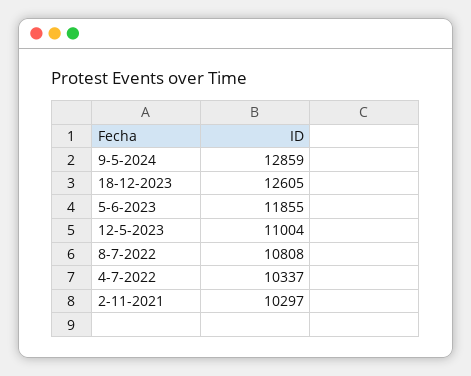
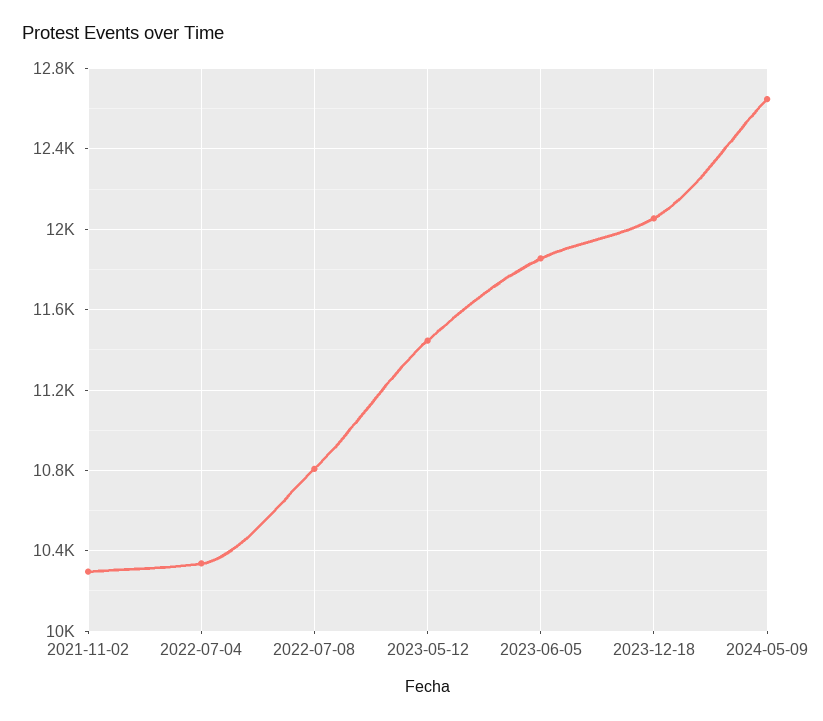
9-5-2024: 12859 -> 12650
18-12-2023: 12605 -> 12050
12-5-2023: 11004 -> 11450

